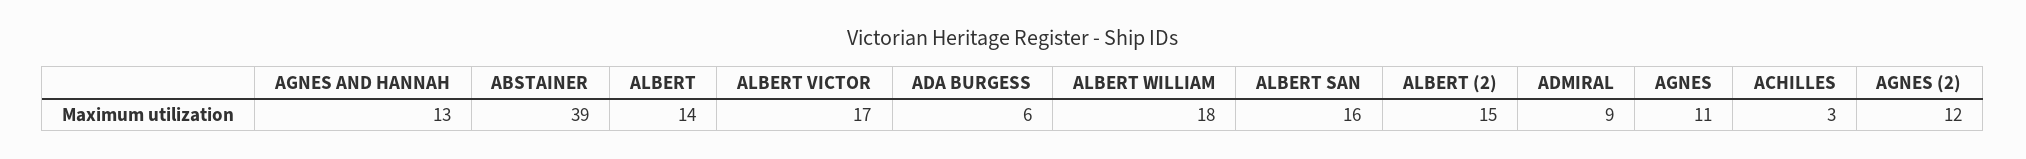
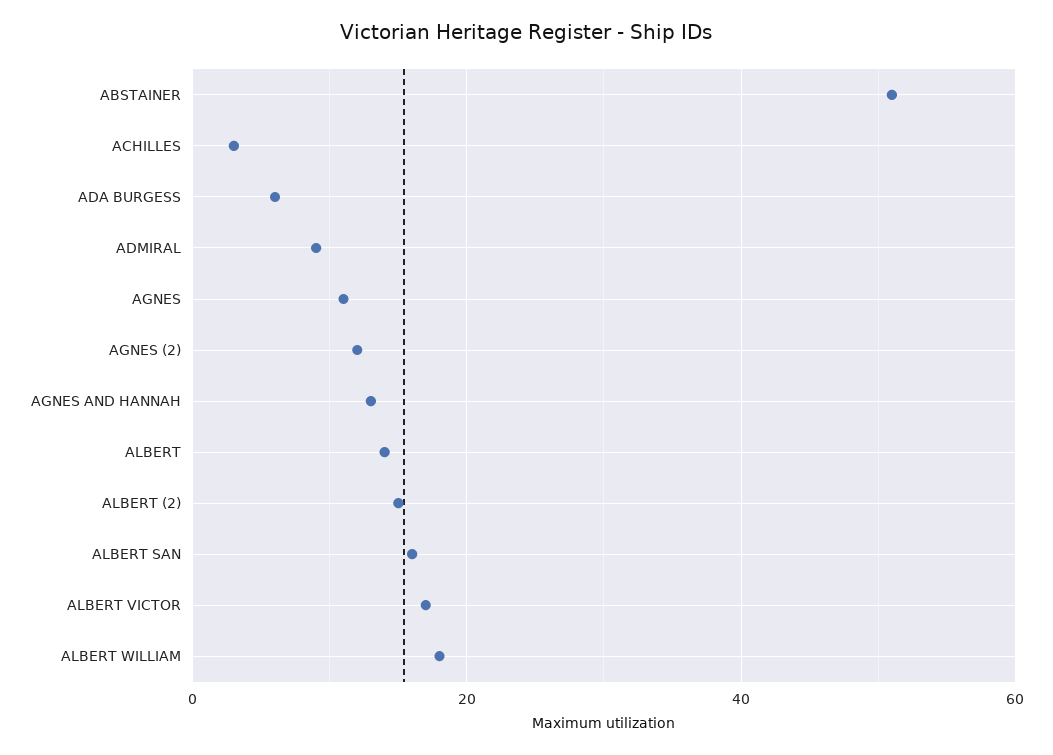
ABSTAINER: 39 -> 50

